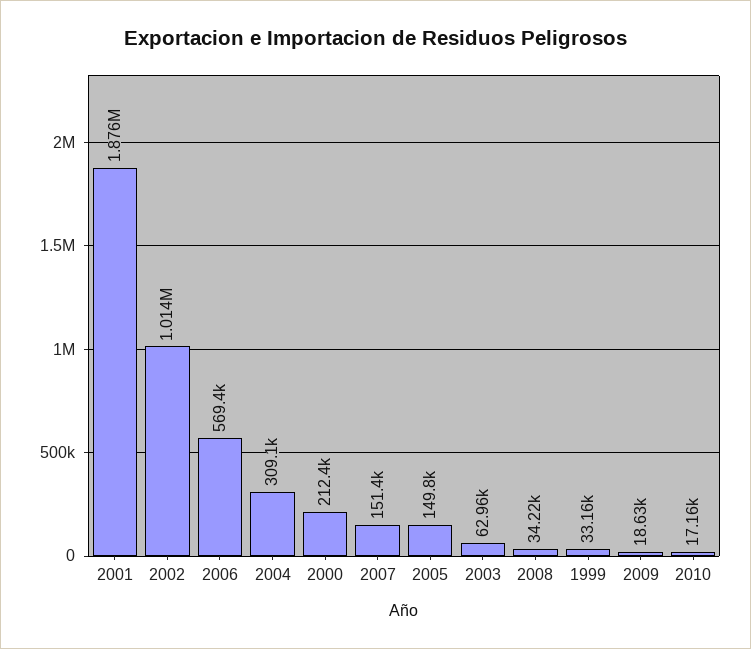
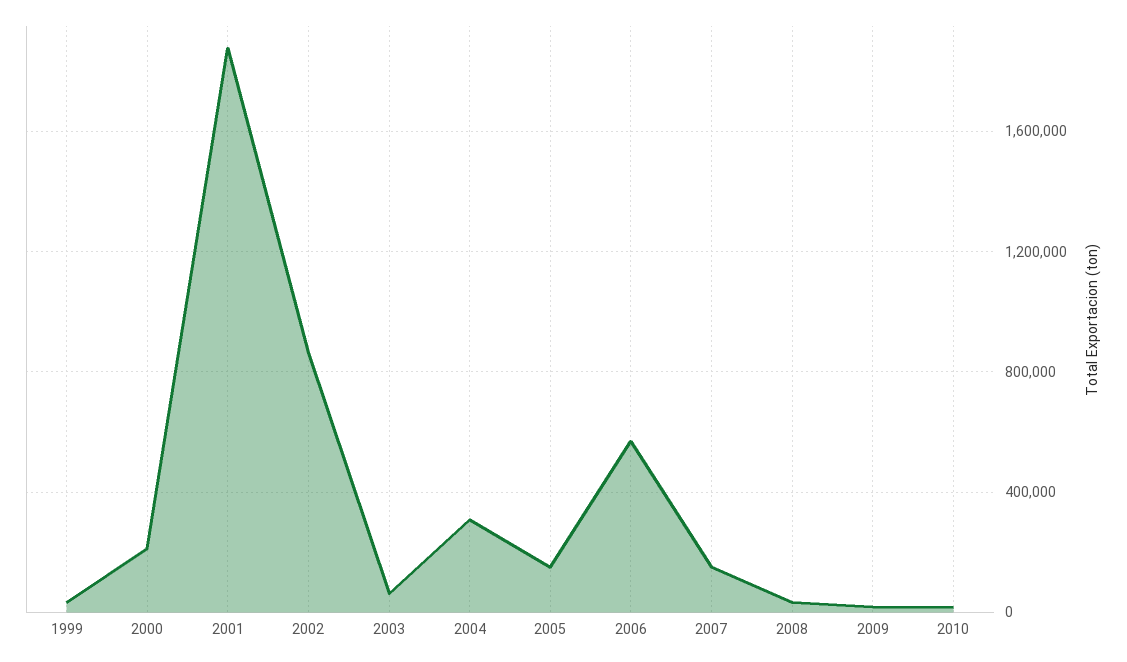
2002: 1014000 -> 850000

